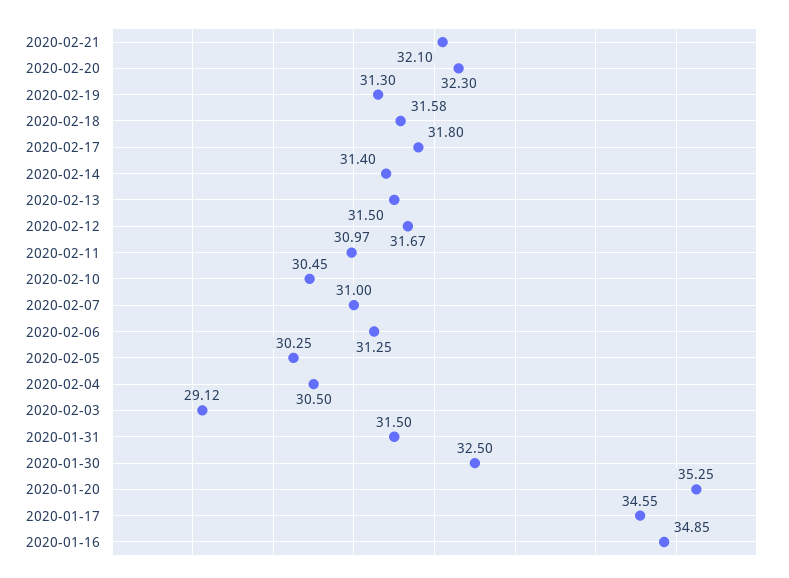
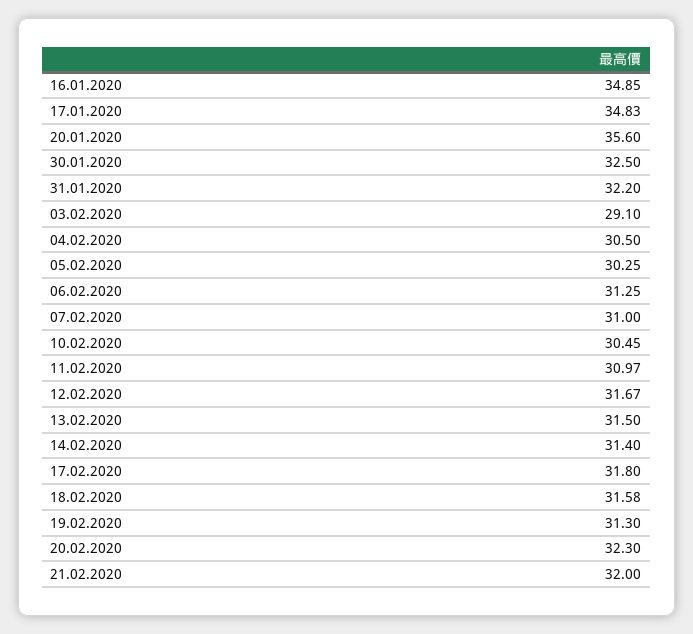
2020-02-21: 32.1 -> 32
2020-02-03: 29.12 -> 29.1
2020-01-31: 31.5 -> 32.2
2020-01-20: 35.25 -> 35.6
2020-01-17: 34.55 -> 34.83

